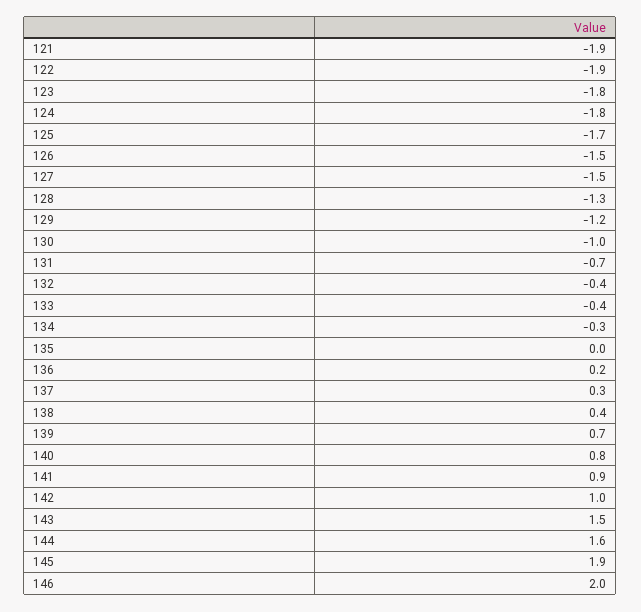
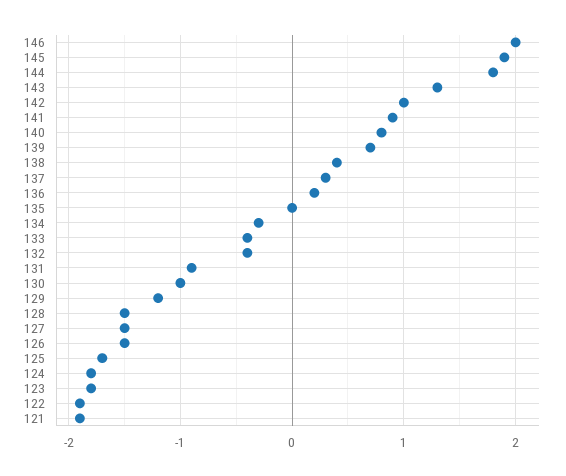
128: -1.3 -> -1.5
131: -0.7 -> -0.9
143: 1.5 -> 1.3
144: 1.6 -> 1.8

